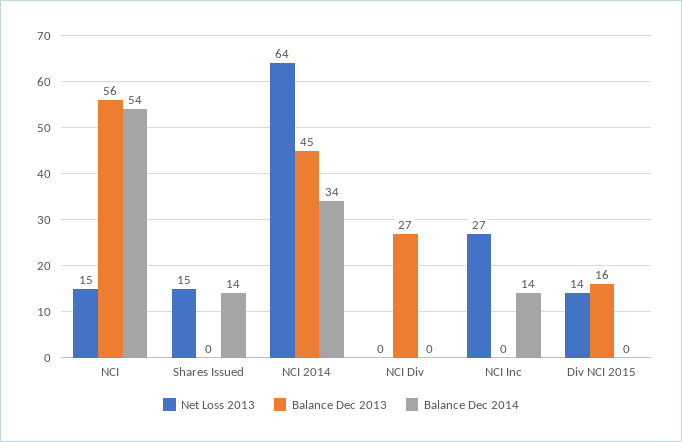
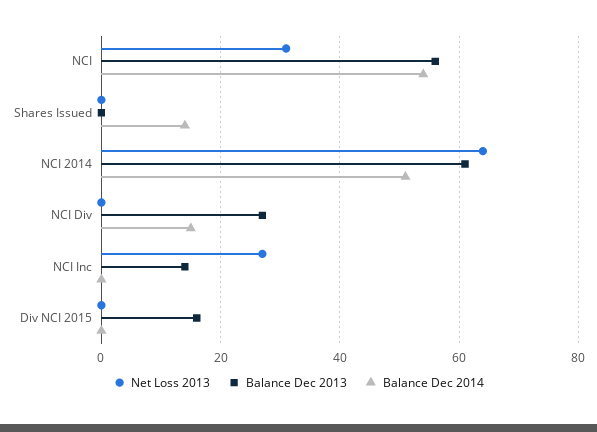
Net Loss 2013, NCI: 15 -> 30
Net Loss 2013, Shares Issued: 15 -> 0
Balance Dec 2013, NCI 2014: 45 -> 60
Balance Dec 2014, NCI 2014: 34 -> 50
Balance Dec 2014, NCI Div: 0 -> 15
Balance Dec 2013, NCI Inc: 0 -> 15
Balance Dec 2014, NCI Inc: 14 -> 0
Net Loss 2013, Div NCI 2015: 14 -> 0

